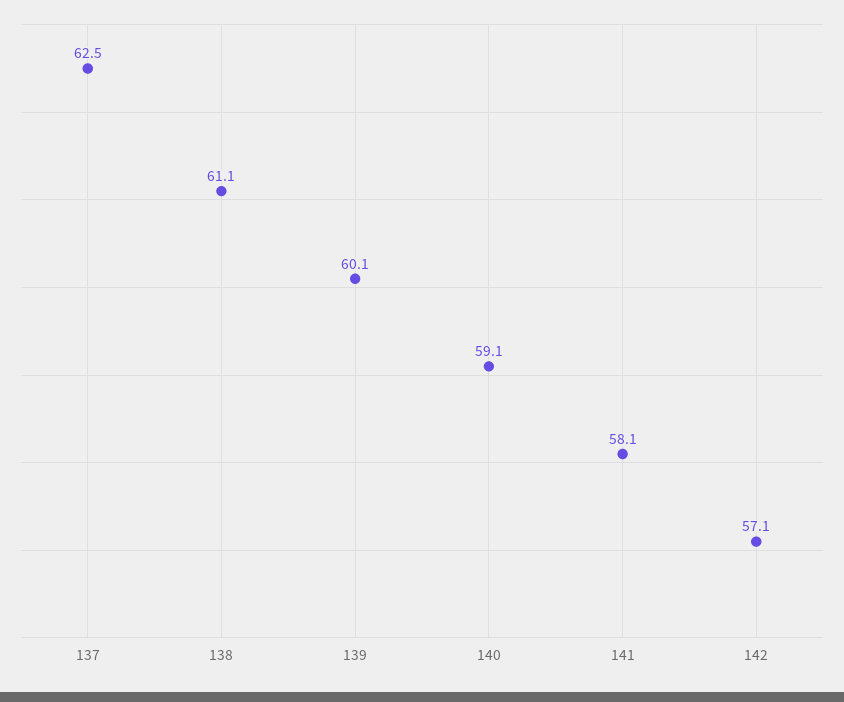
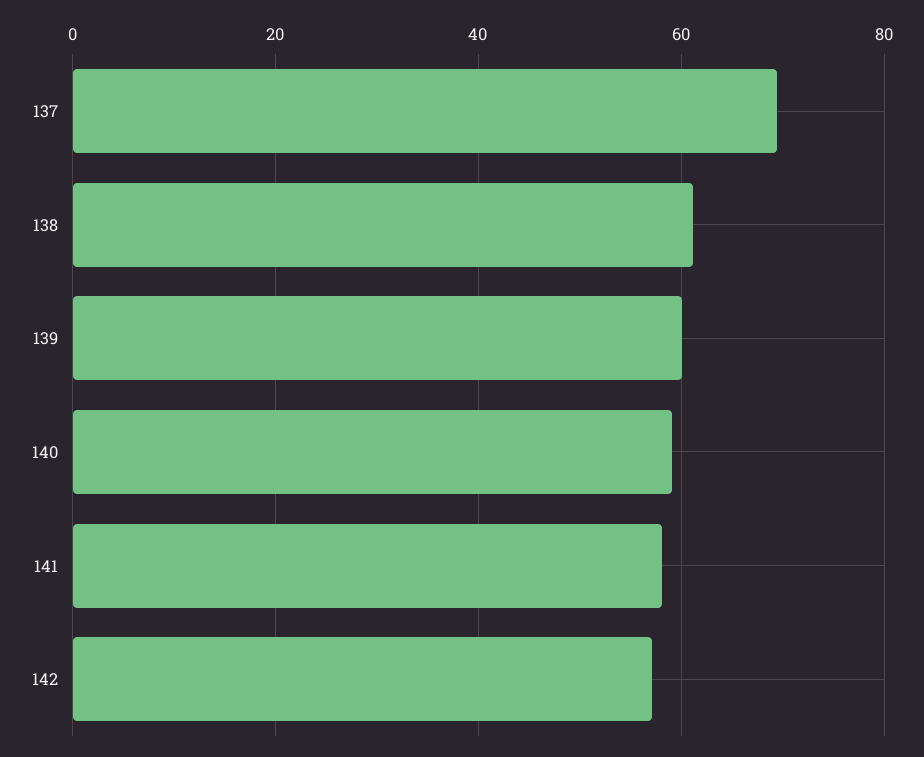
137: 62.5 -> 70

